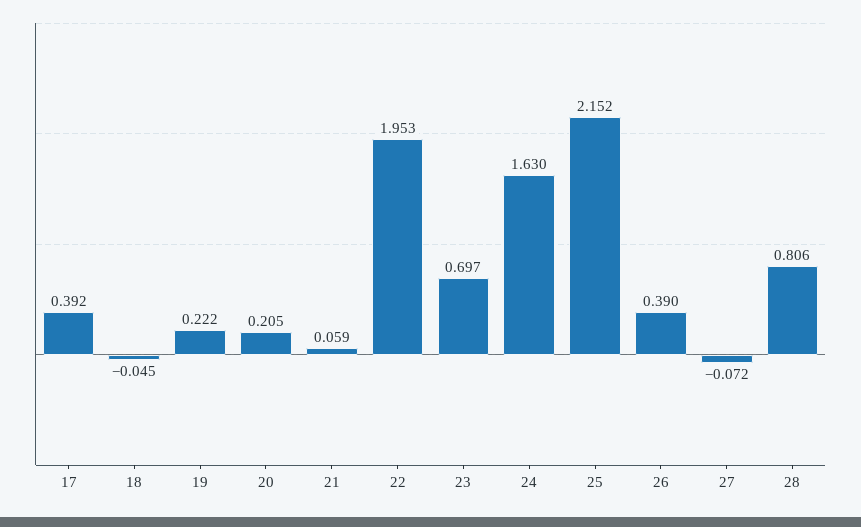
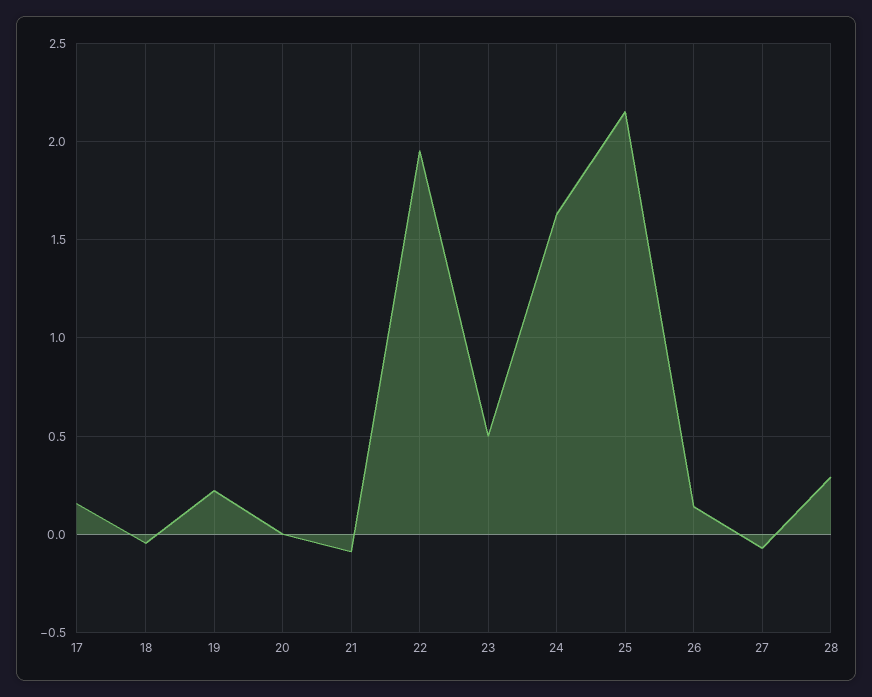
17: 0.392 -> 0.15
20: 0.205 -> 0
21: 0.059 -> -0.1
23: 0.697 -> 0.5
26: 0.39 -> 0.15
28: 0.806 -> 0.3

